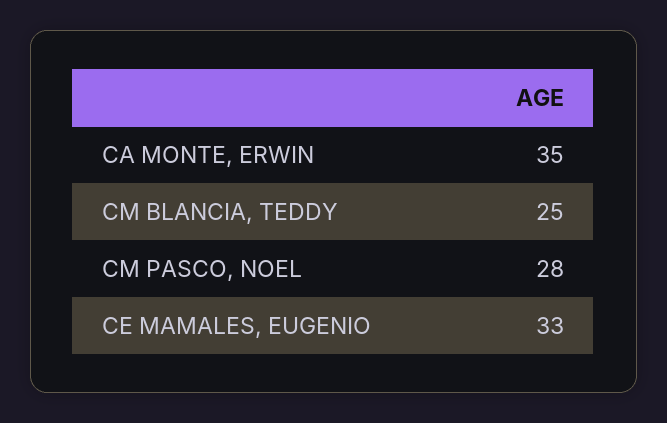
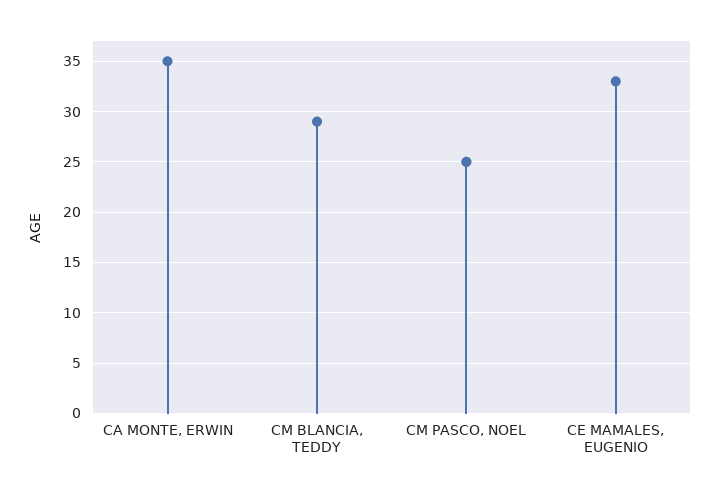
CM BLANCIA, TEDDY: 25 -> 29
CM PASCO, NOEL: 28 -> 25

